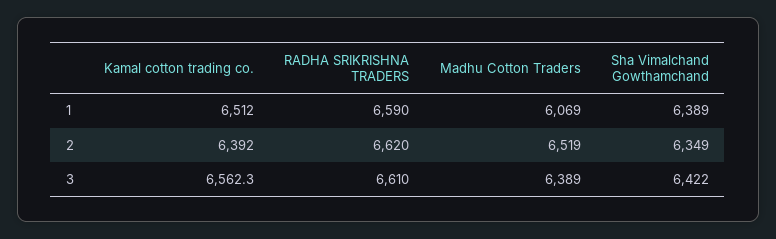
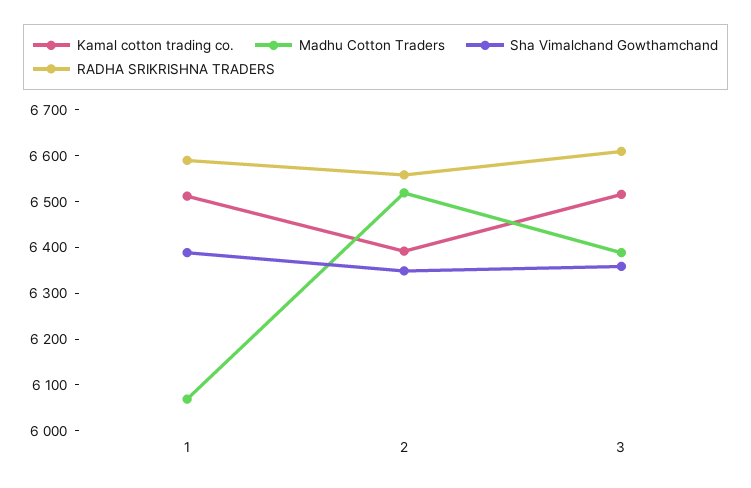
RADHA SRIKRISHNA TRADERS, 2: 6620 -> 6560
Kamal cotton trading co., 3: 6562.3 -> 6520
Sha Vimalchand Gowthamchand, 3: 6422 -> 6360

